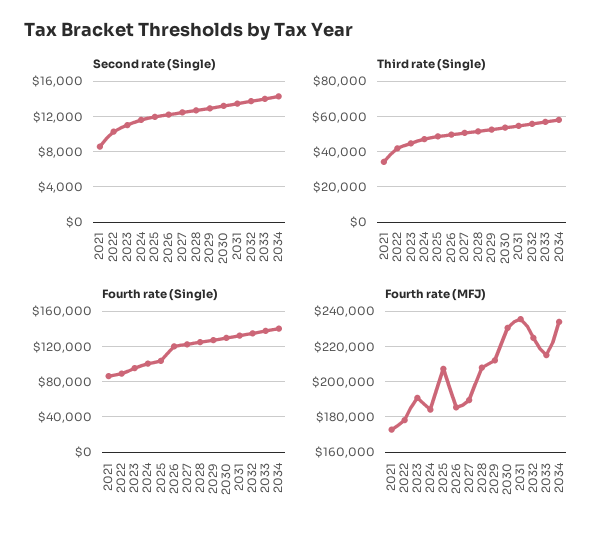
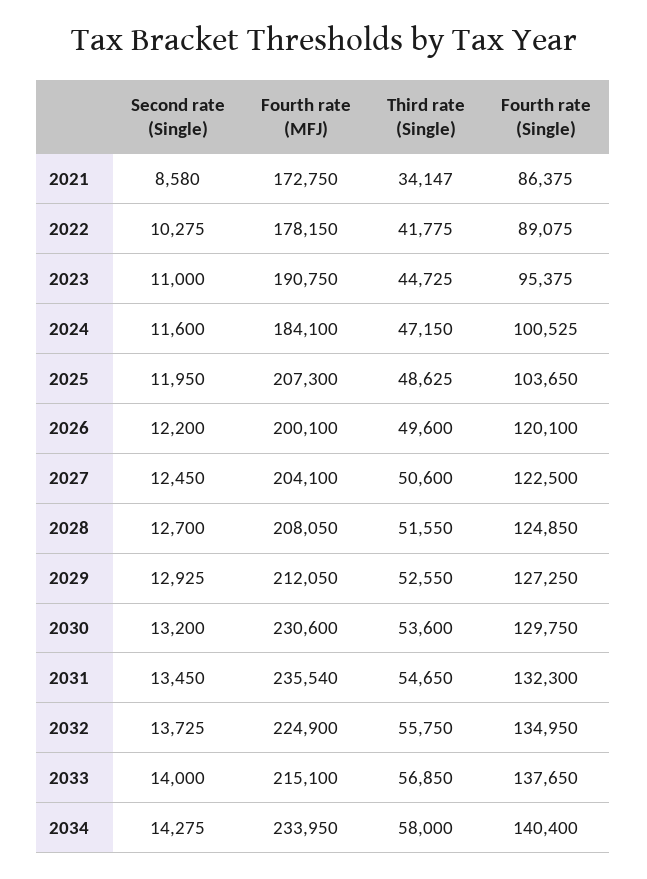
Fourth rate (MFJ), 2026: 185000 -> 200100
Fourth rate (MFJ), 2027: 190000 -> 204100

